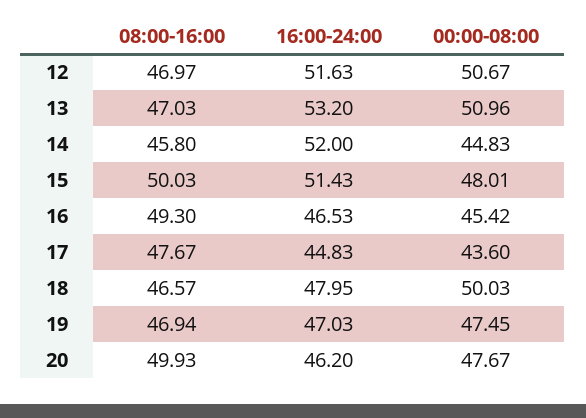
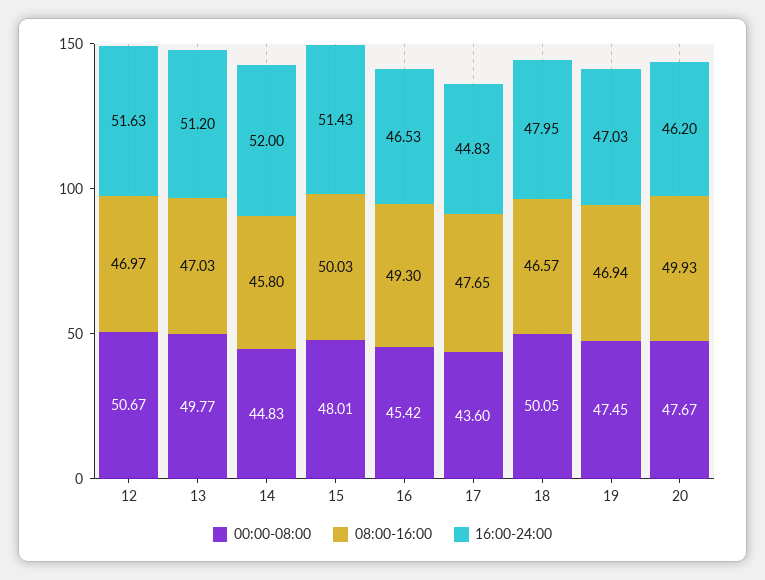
16:00-24:00, 13: 53.2 -> 51.2
00:00-08:00, 13: 50.96 -> 49.77
08:00-16:00, 17: 47.67 -> 47.65
00:00-08:00, 18: 50.03 -> 50.05

